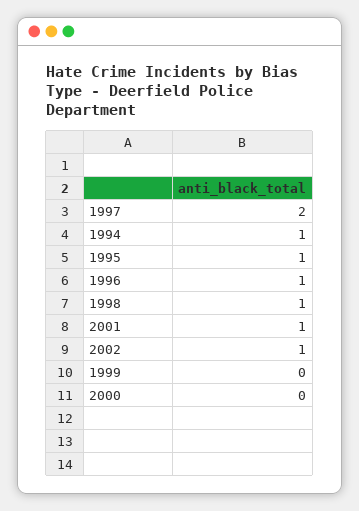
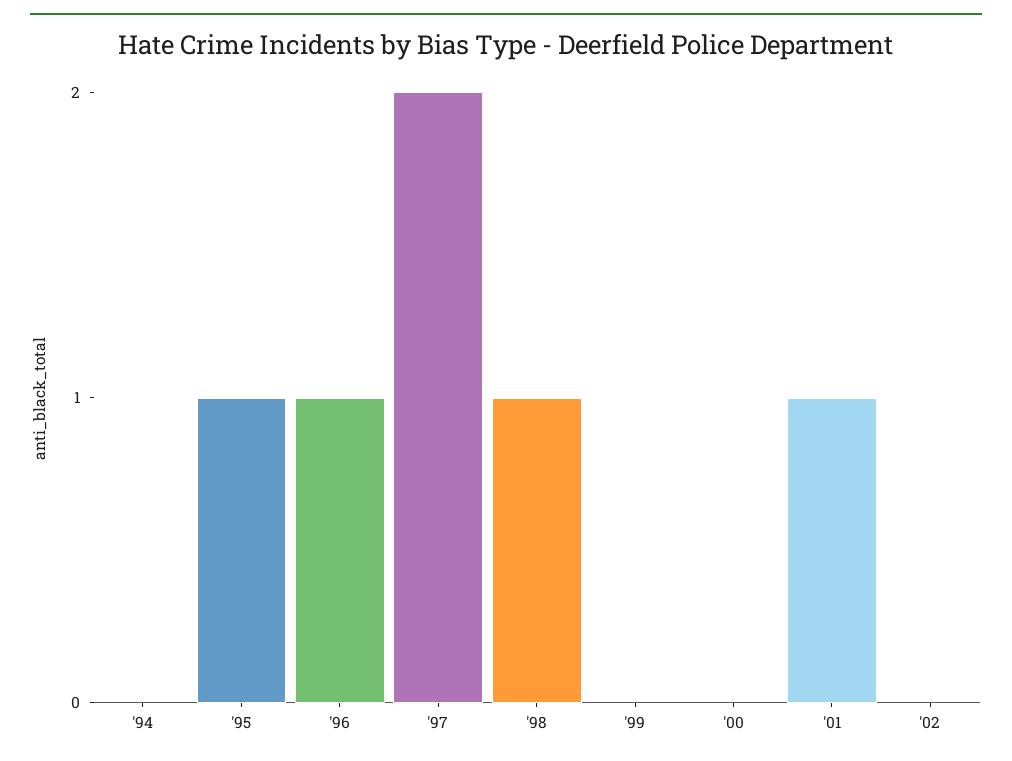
1994: 1 -> 0
2002: 1 -> 0

